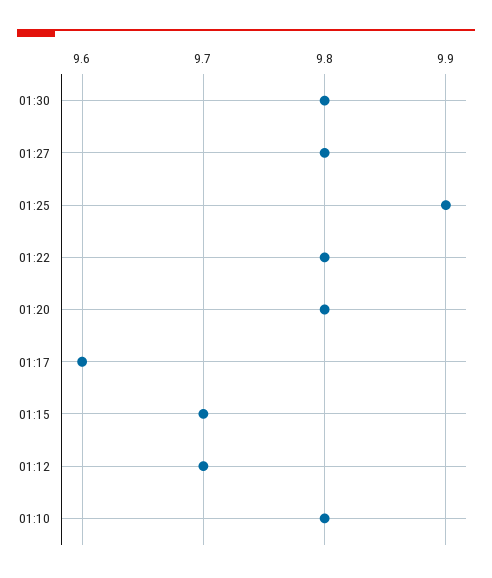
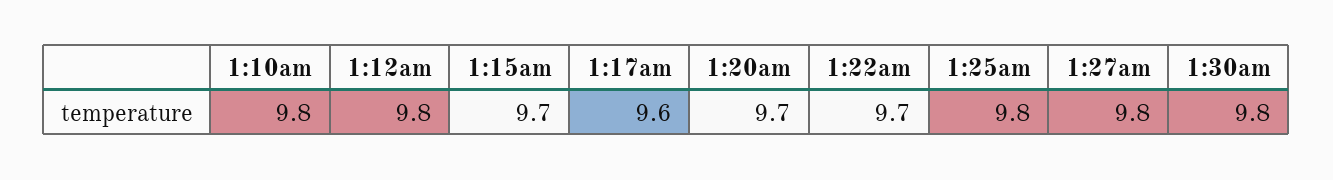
01:25: 9.9 -> 9.8
01:22: 9.8 -> 9.7
01:20: 9.8 -> 9.7
01:12: 9.7 -> 9.8

